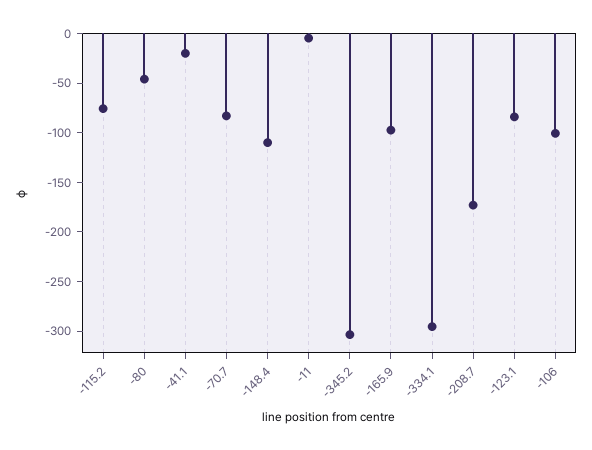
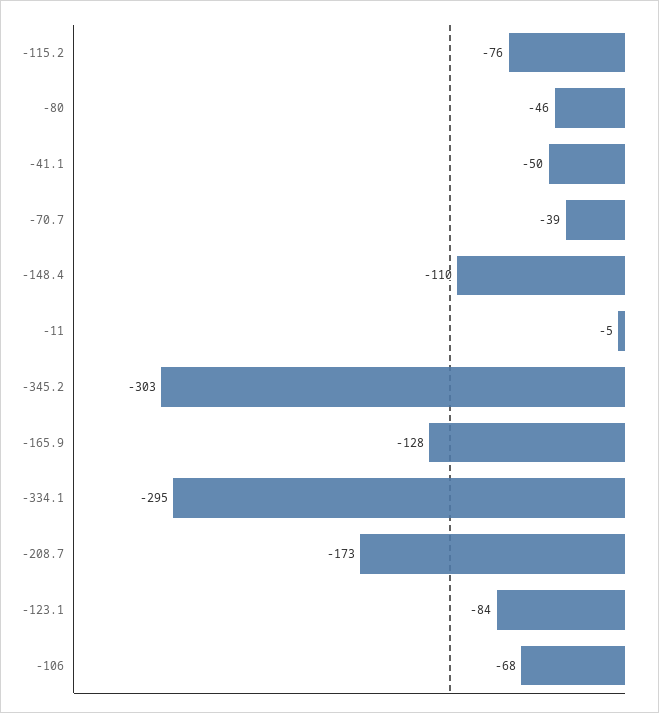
-41.1: -20 -> -50
-70.7: -80 -> -39
-165.9: -100 -> -128
-106: -100 -> -68

